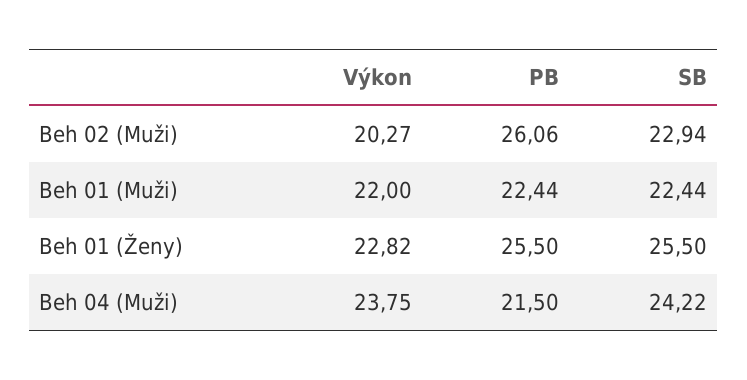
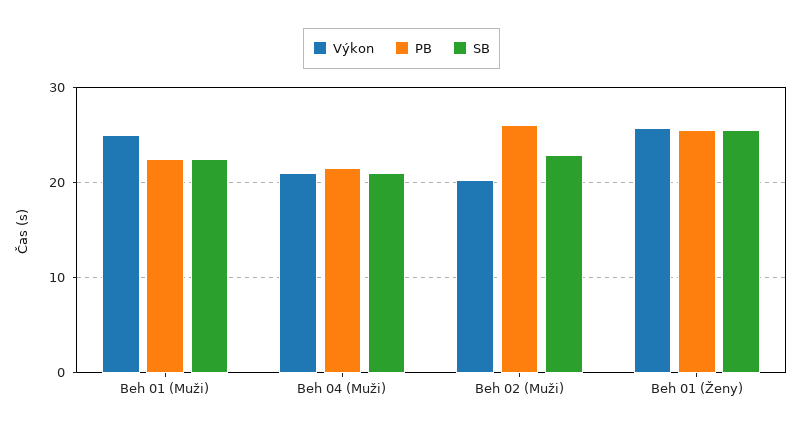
Výkon, Beh 01 (Muži): 22 -> 25
Výkon, Beh 01 (Ženy): 22.82 -> 26
Výkon, Beh 04 (Muži): 23.75 -> 21
SB, Beh 04 (Muži): 24.22 -> 21

